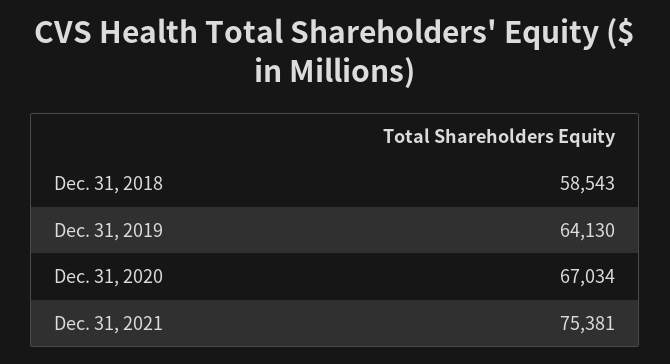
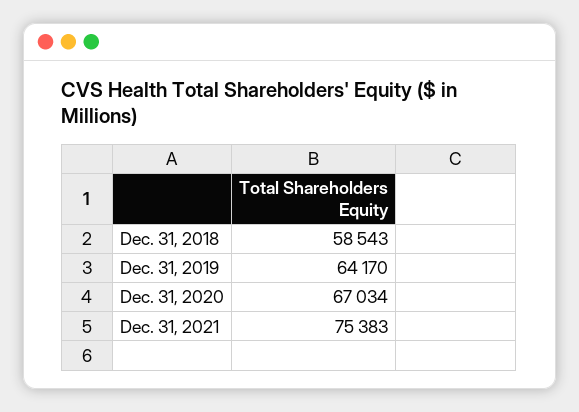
Dec. 31, 2019: 64130 -> 64170
Dec. 31, 2021: 75381 -> 75383

